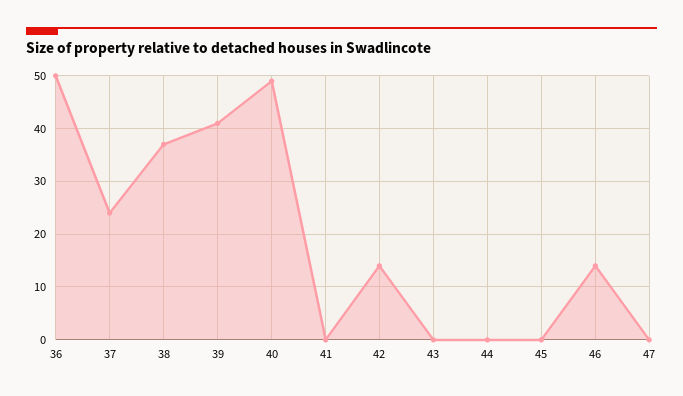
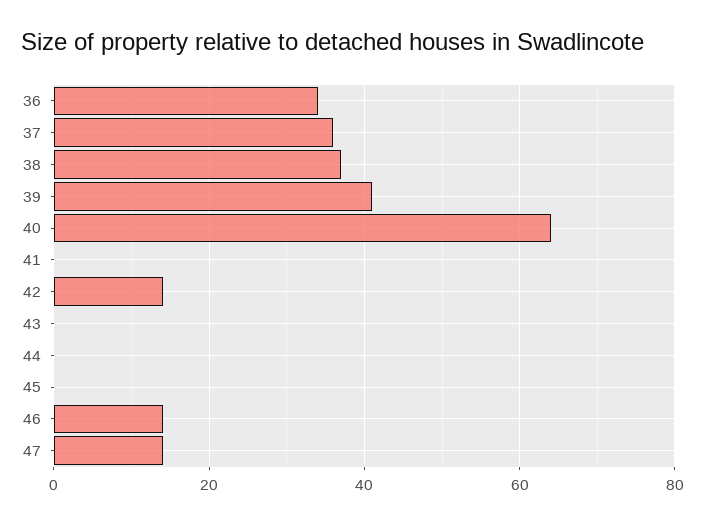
36: 50 -> 35
37: 25 -> 35
40: 50 -> 65
47: 0 -> 15

